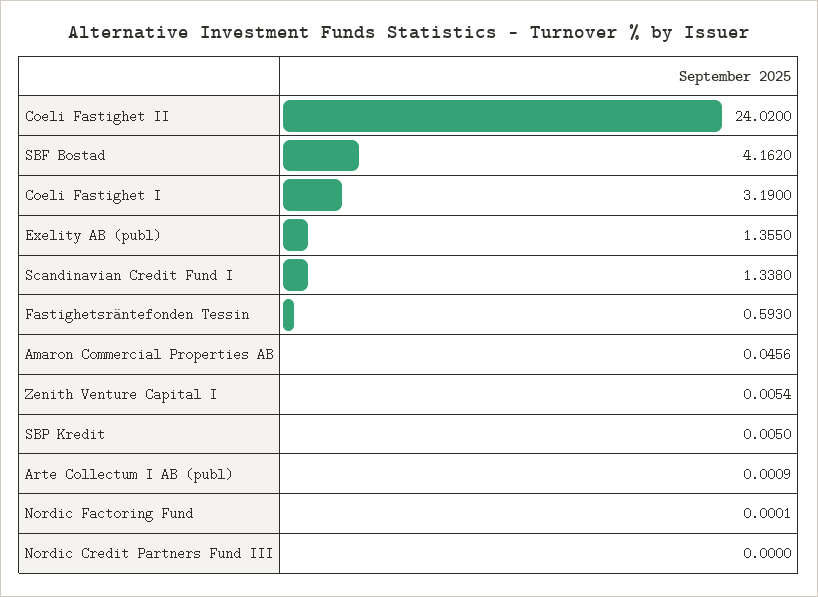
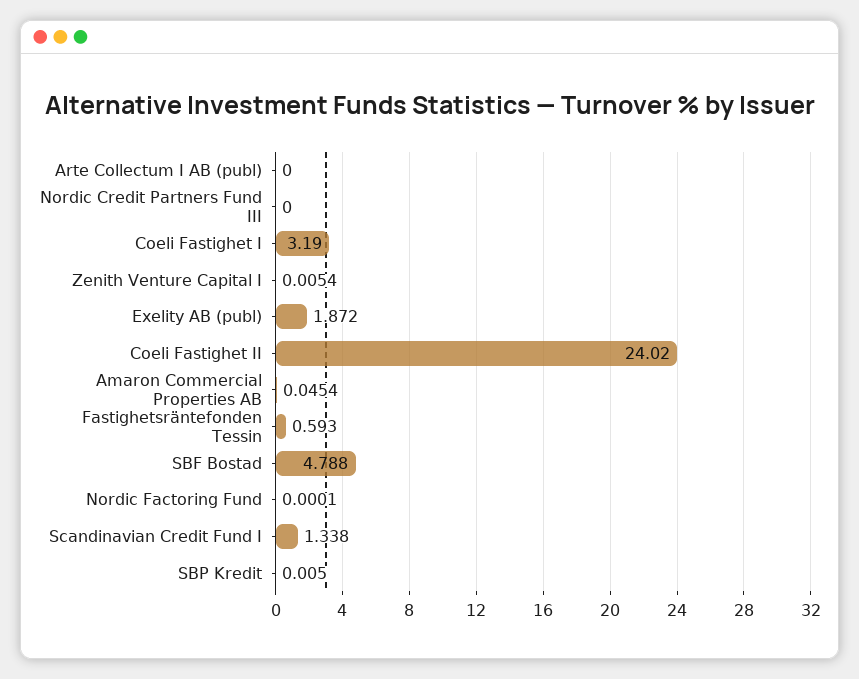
SBF Bostad: 4.162 -> 4.788
Exelity AB (publ): 1.355 -> 1.872
Amaron Commercial Properties AB: 0.0456 -> 0.0454
Arte Collectum I AB (publ): 0.0009 -> 0

